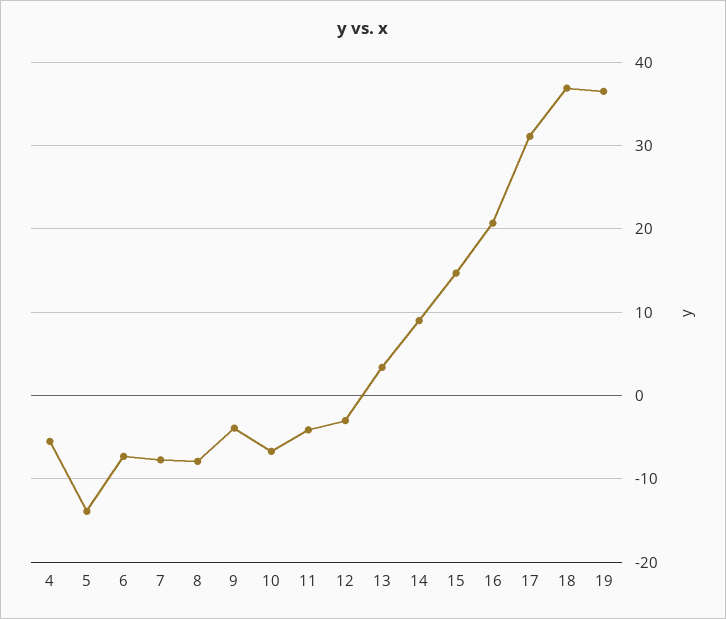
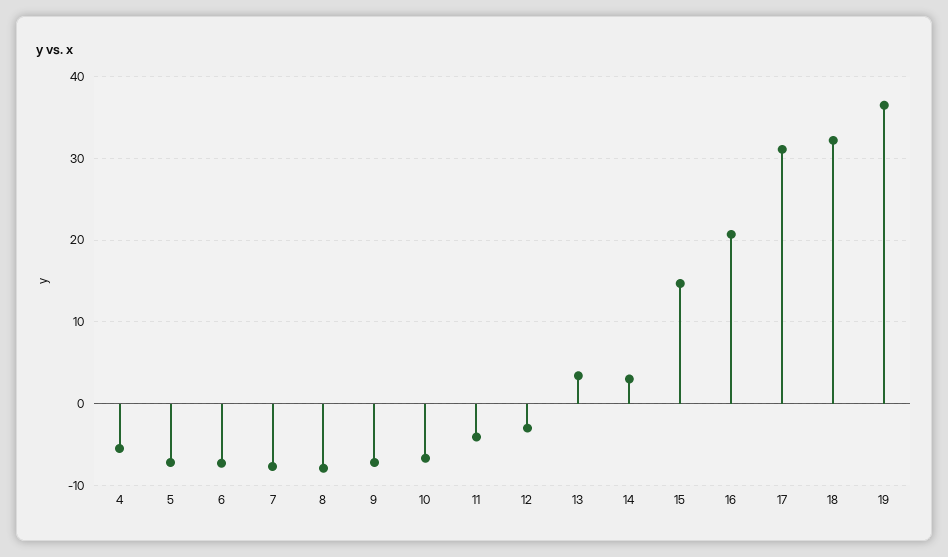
5: -14 -> -7
9: -4 -> -7
14: 9 -> 3
18: 37 -> 32

